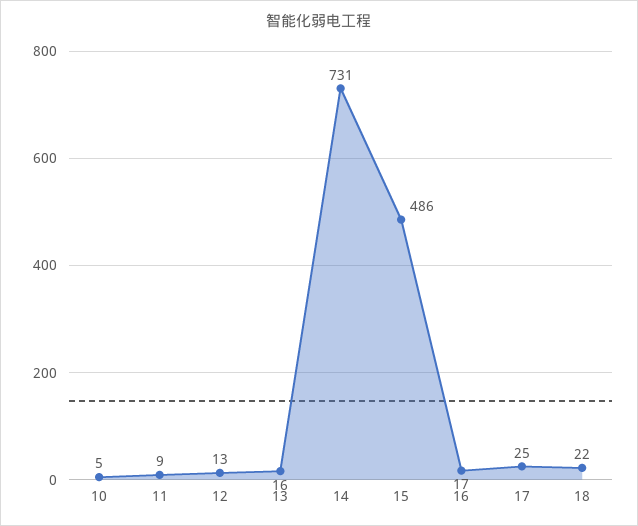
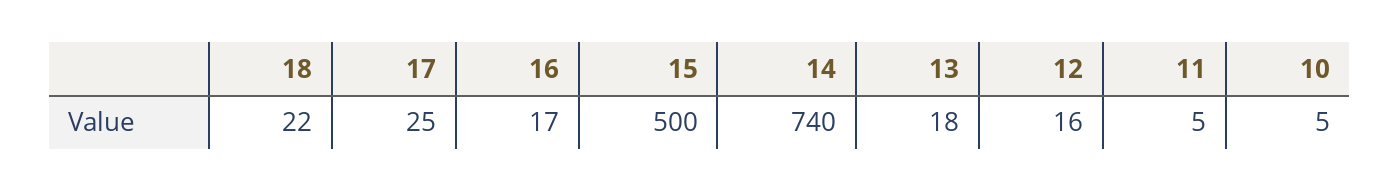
11: 9 -> 5
12: 13 -> 16
13: 16 -> 18
14: 731 -> 740
15: 486 -> 500

